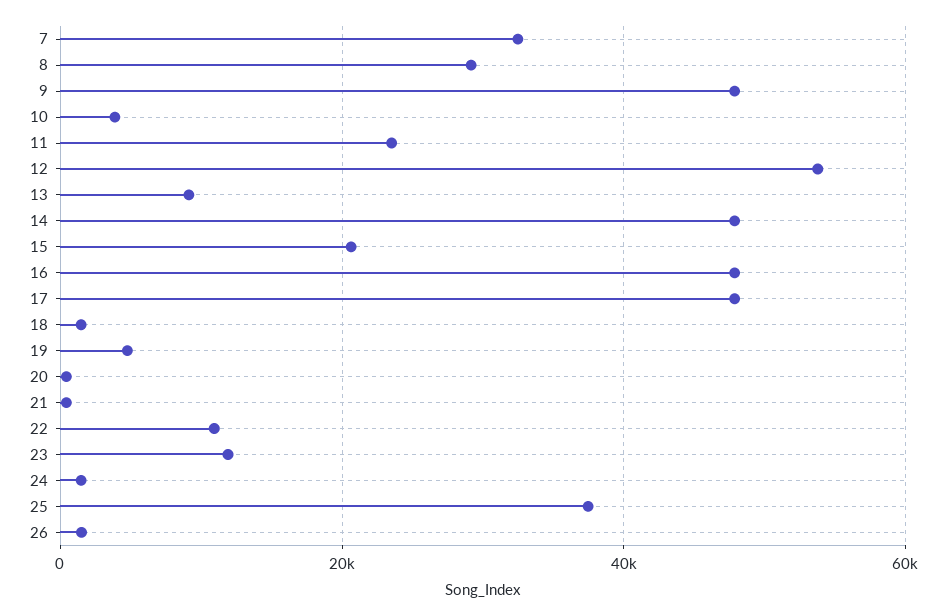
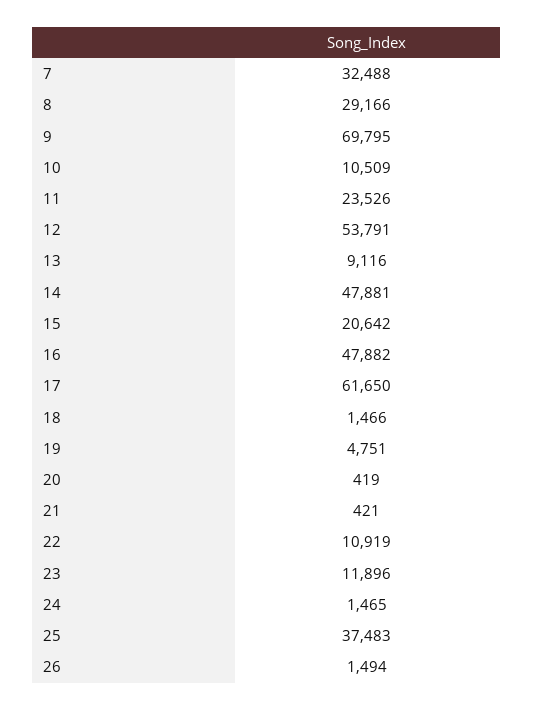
9: 48000 -> 69795
10: 4000 -> 10509
17: 48000 -> 61650

